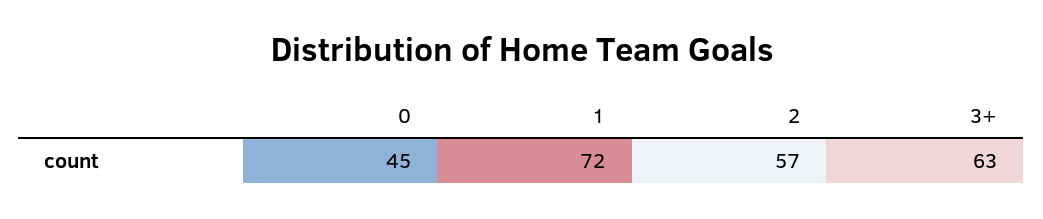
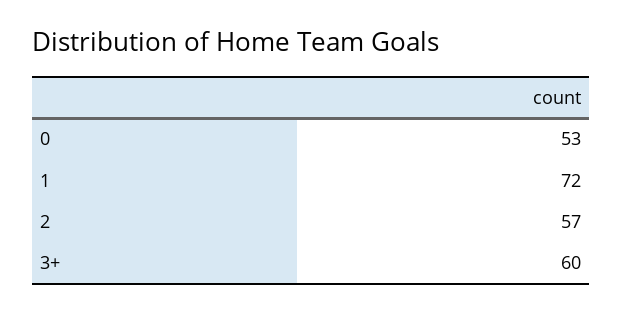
0: 45 -> 53
3+: 63 -> 60

